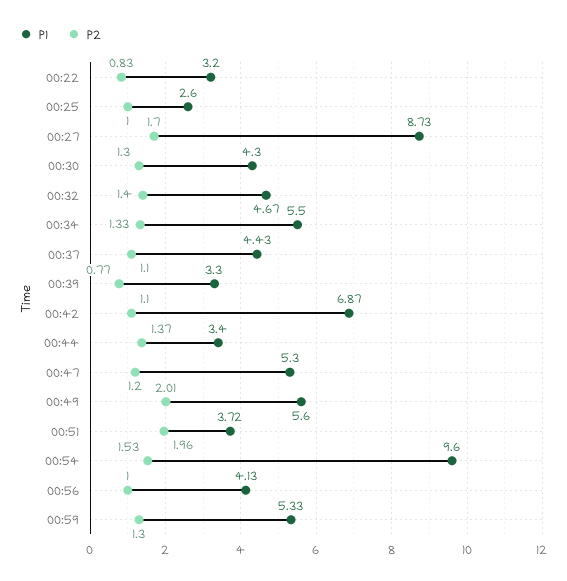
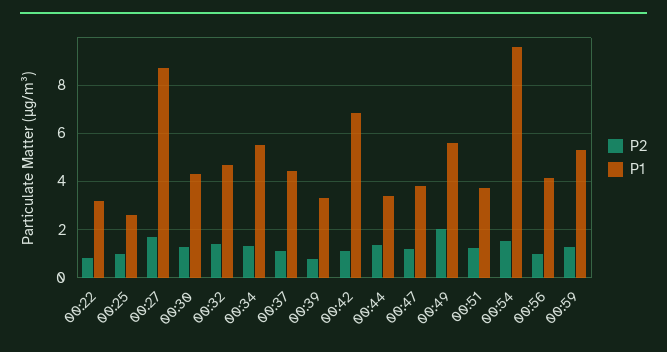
P1, 00:47: 5.3 -> 3.75
P2, 00:51: 1.96 -> 1.25

